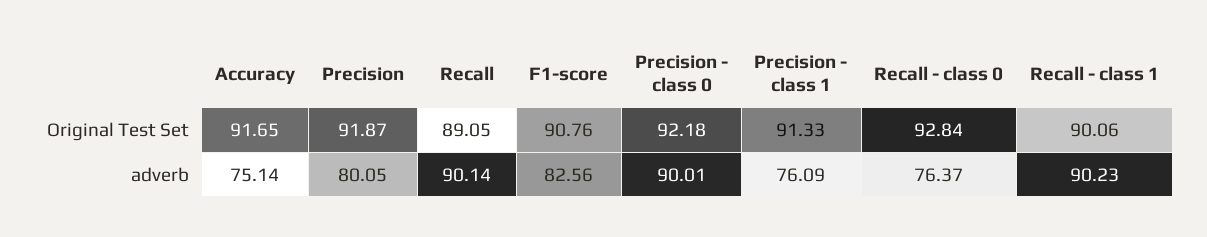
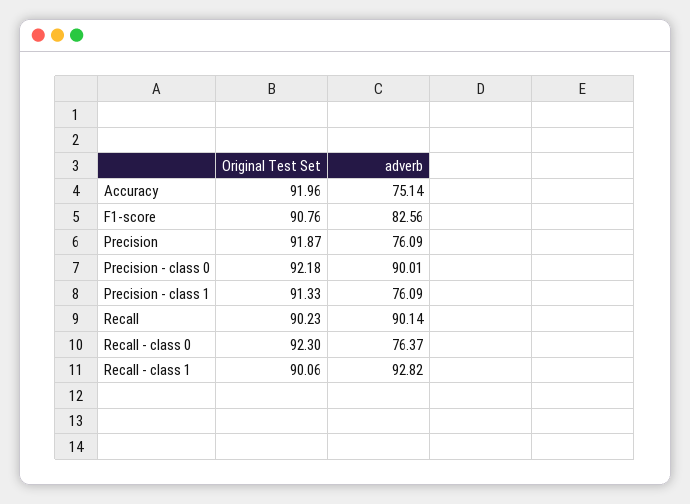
Accuracy, Original Test Set: 91.65 -> 91.96
Recall, Original Test Set: 89.05 -> 90.23
Recall - class 0, Original Test Set: 92.84 -> 92.3
Precision, adverb: 80.05 -> 76.09
Recall - class 1, adverb: 90.23 -> 92.82

